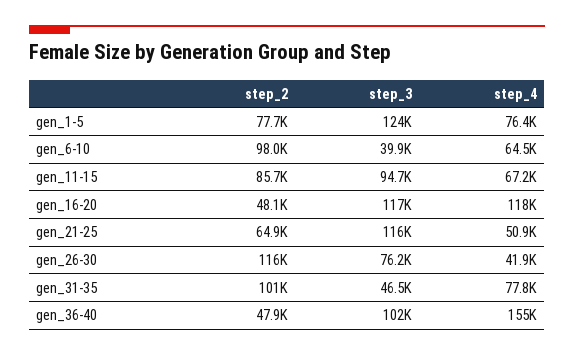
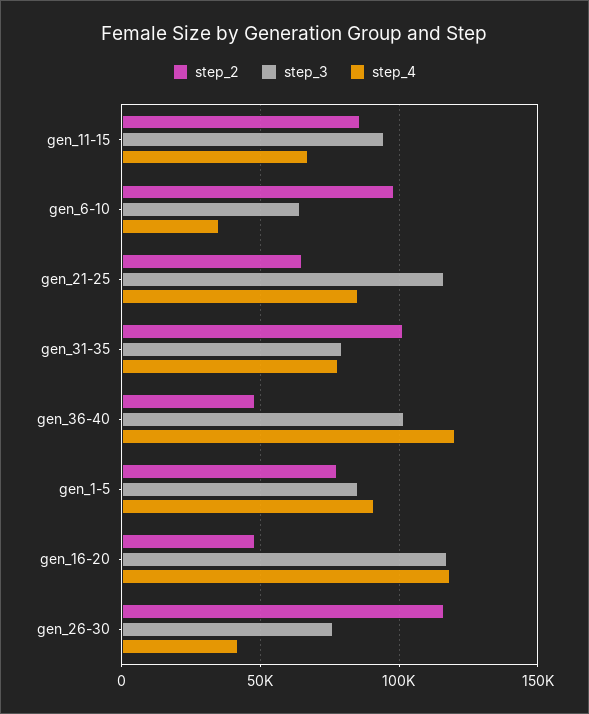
step_3, gen_1-5: 124000 -> 85000
step_4, gen_1-5: 76400 -> 90000
step_3, gen_6-10: 39900 -> 65000
step_4, gen_6-10: 64500 -> 35000
step_4, gen_21-25: 50900 -> 85000
step_3, gen_31-35: 46500 -> 80000
step_4, gen_36-40: 155000 -> 120000

